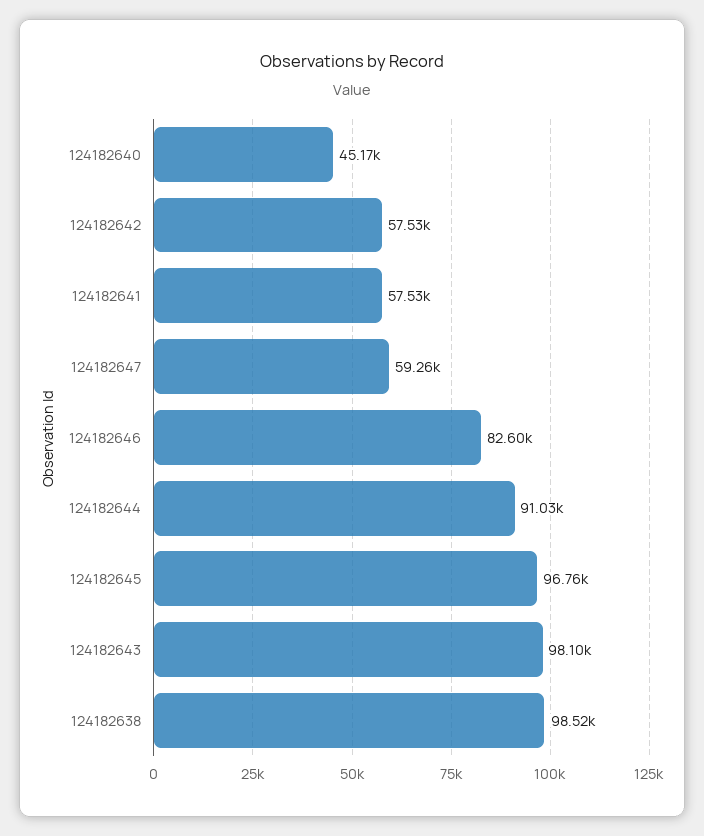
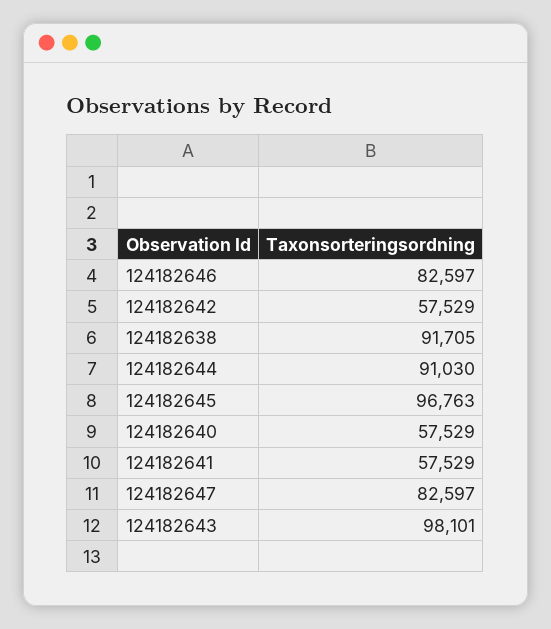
124182640: 45170 -> 57529
124182647: 59260 -> 82597
124182638: 98520 -> 91705

